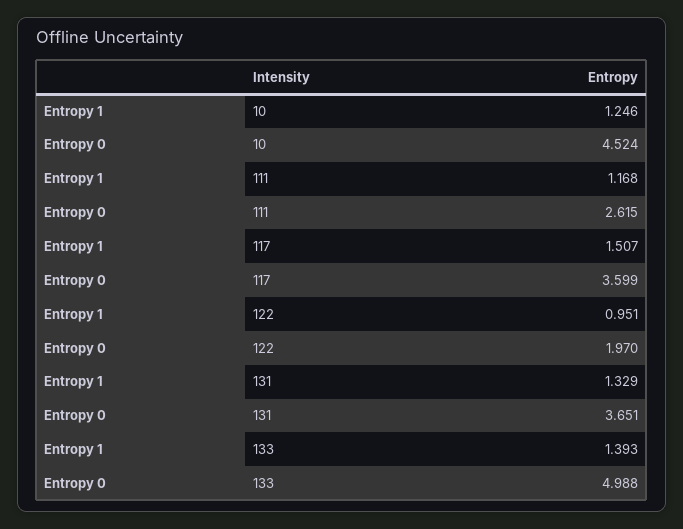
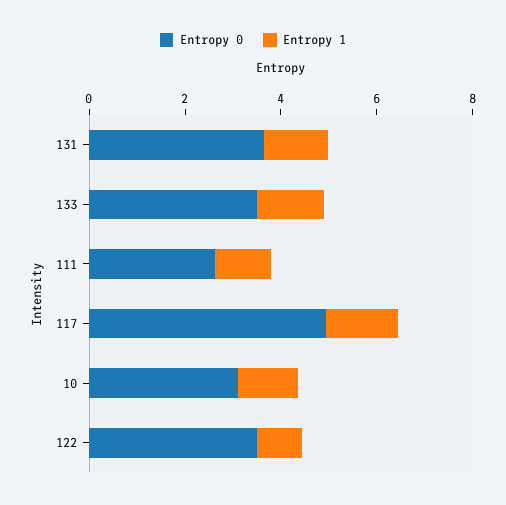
Entropy 0, 10: 4.524 -> 3
Entropy 0, 117: 3.599 -> 5
Entropy 0, 122: 1.97 -> 3.5
Entropy 0, 133: 4.988 -> 3.5

